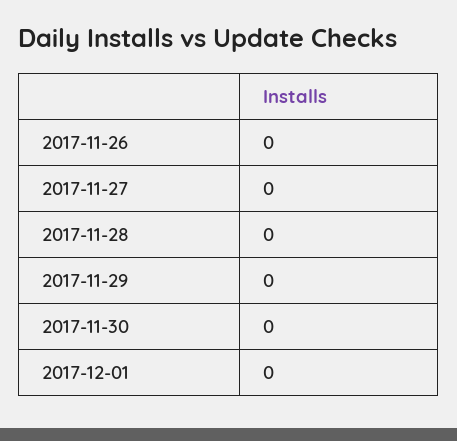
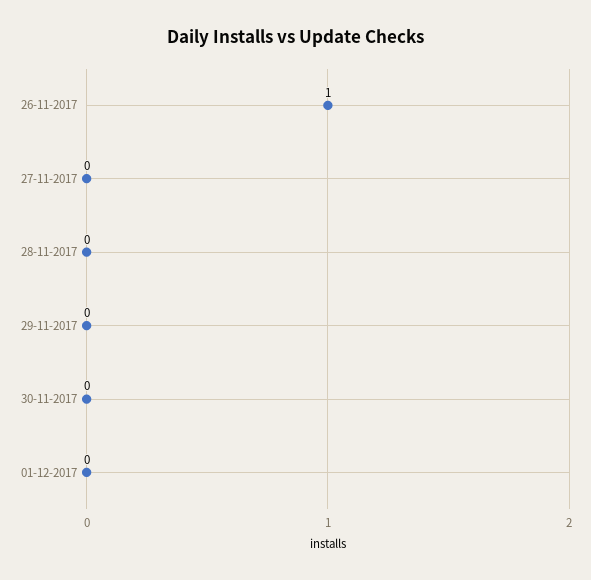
2017-11-26: 0 -> 1

